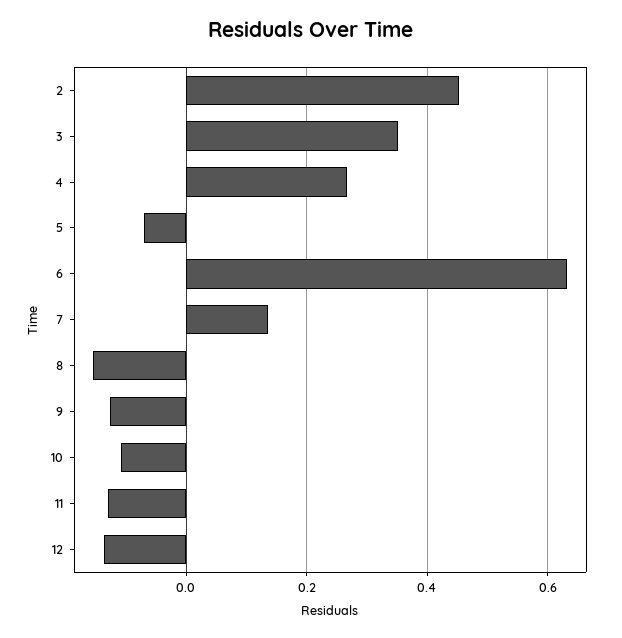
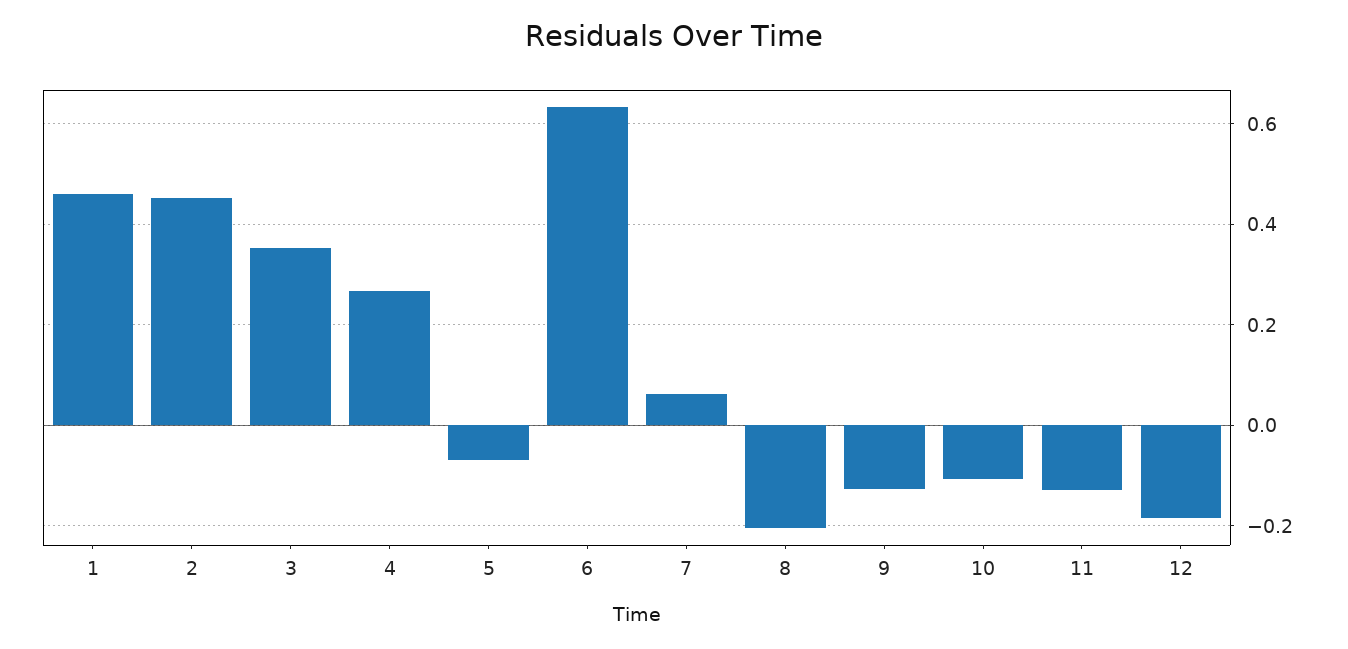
7: 0.14 -> 0.06
8: -0.16 -> -0.2
12: -0.14 -> -0.18
1: none -> 0.46

